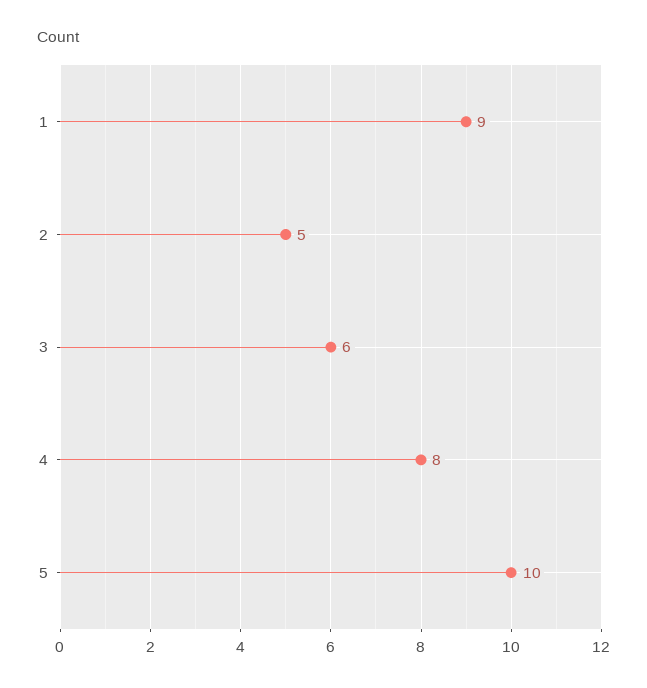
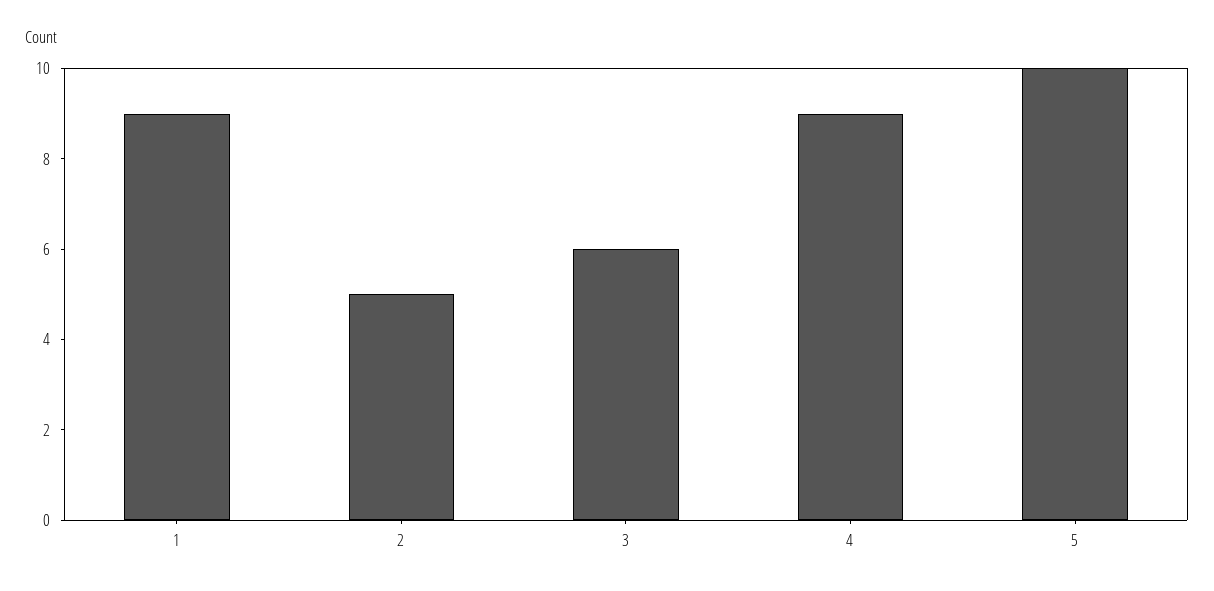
4: 8 -> 9

